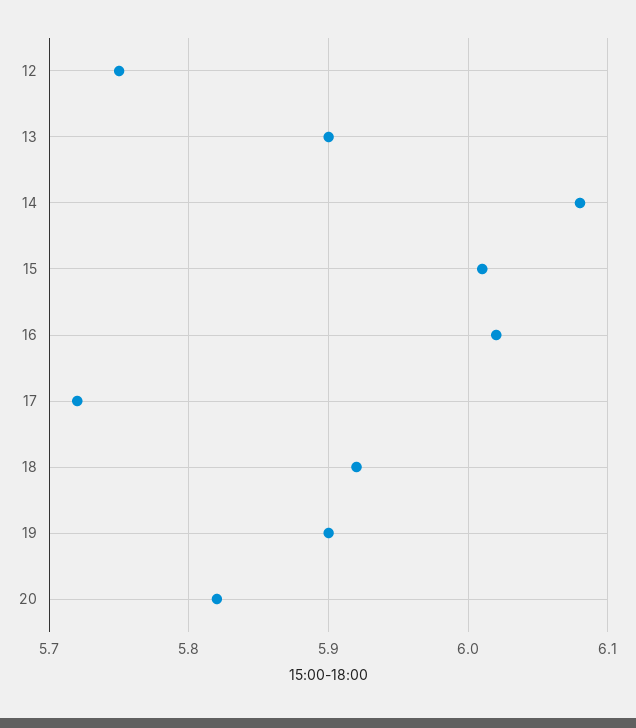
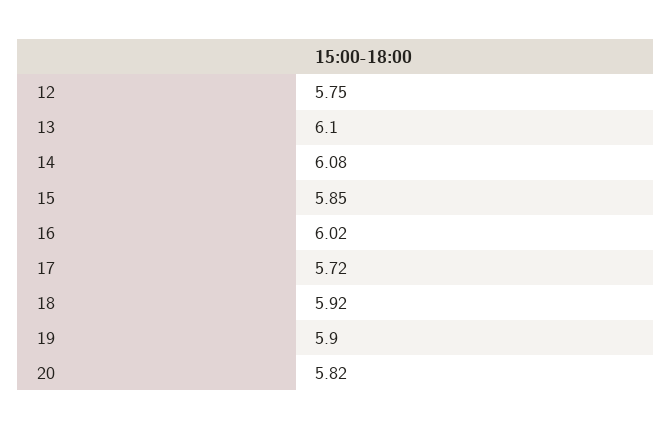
13: 5.9 -> 6.1
15: 6.01 -> 5.85

